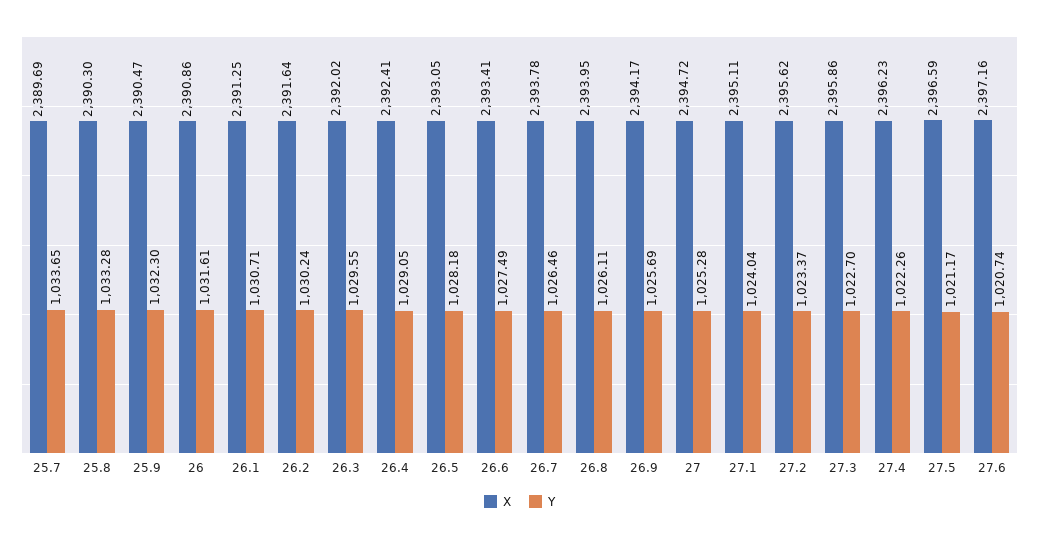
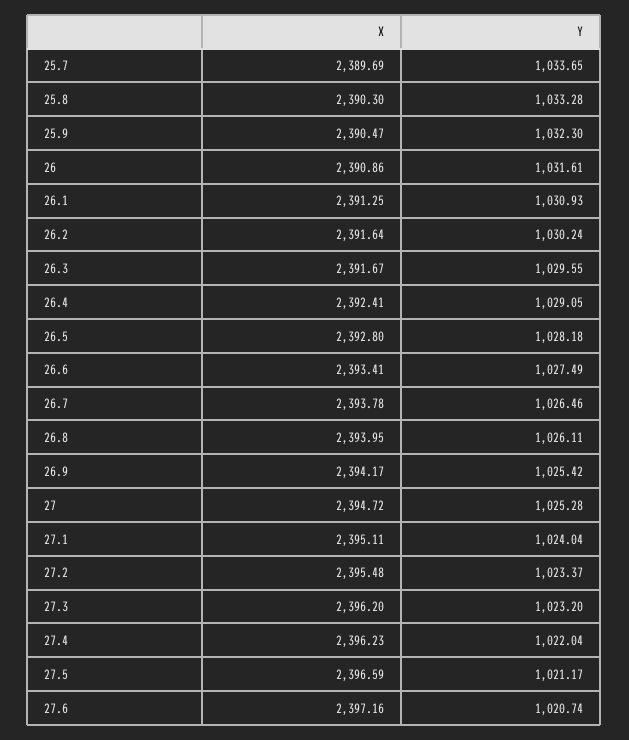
Y, 26.1: 1030.71 -> 1030.93
X, 26.3: 2392.02 -> 2391.67
X, 26.5: 2393.05 -> 2392.8
Y, 26.9: 1025.69 -> 1025.42
X, 27.2: 2395.62 -> 2395.48
X, 27.3: 2395.86 -> 2396.2
Y, 27.3: 1022.7 -> 1023.2
Y, 27.4: 1022.26 -> 1022.04

